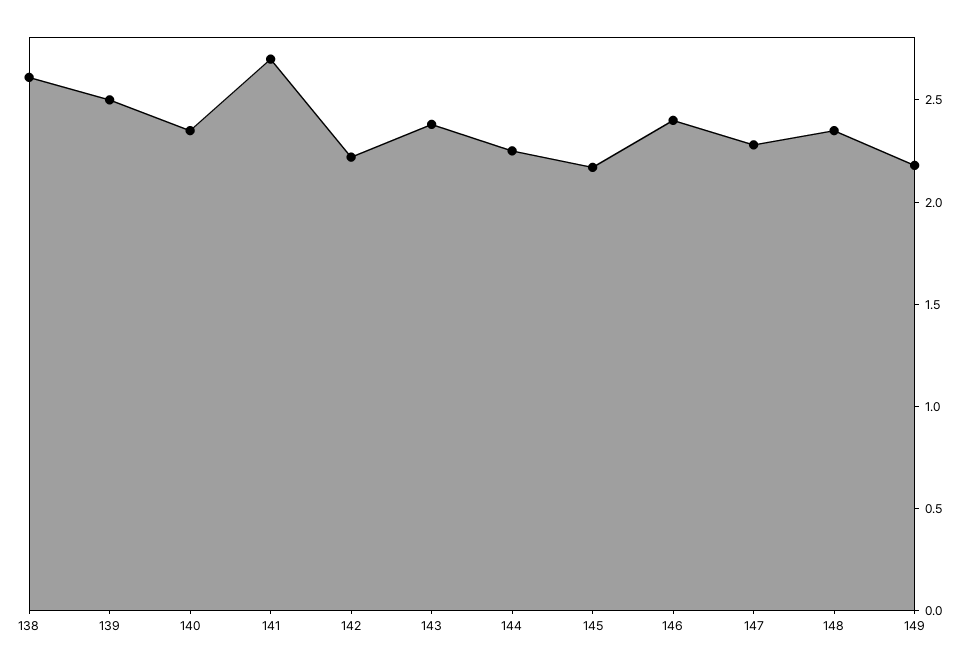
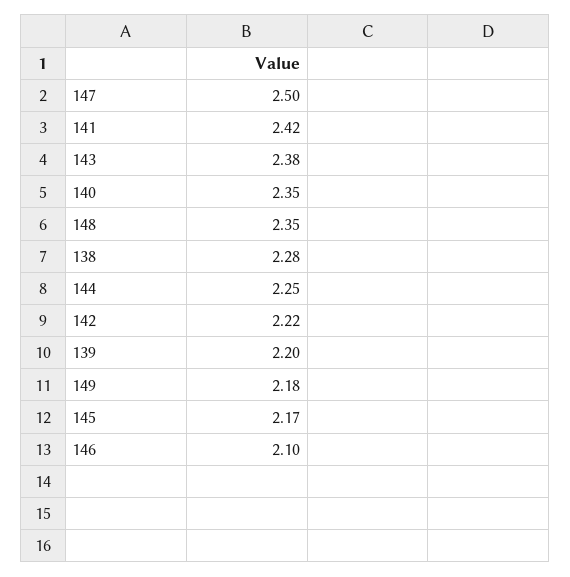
138: 2.6 -> 2.28
139: 2.5 -> 2.2
141: 2.7 -> 2.42
146: 2.4 -> 2.1
147: 2.3 -> 2.5

